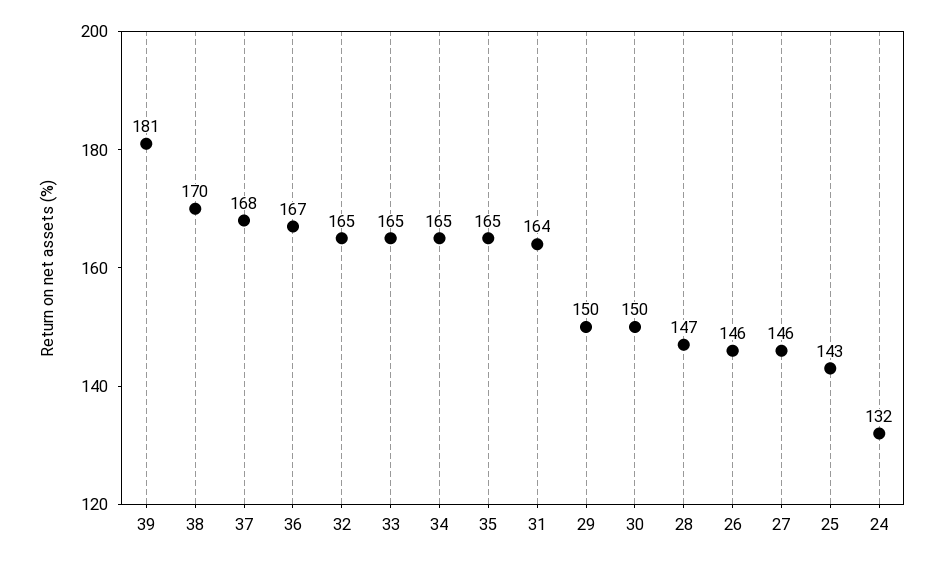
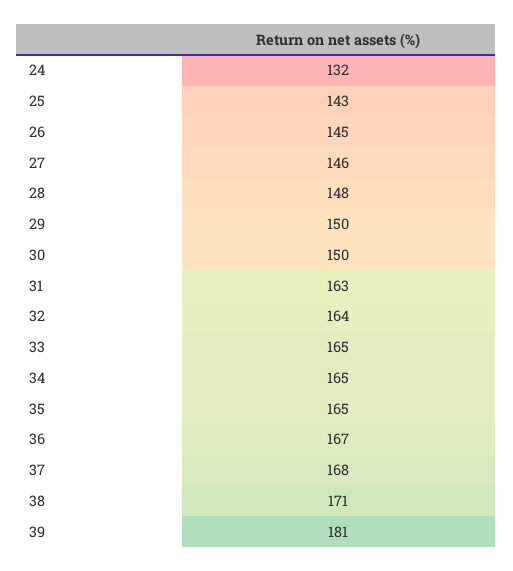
38: 170 -> 171
32: 165 -> 164
31: 164 -> 163
28: 147 -> 148
26: 146 -> 145

